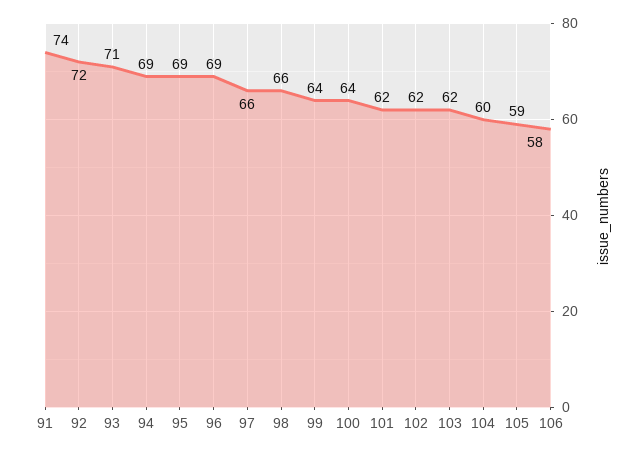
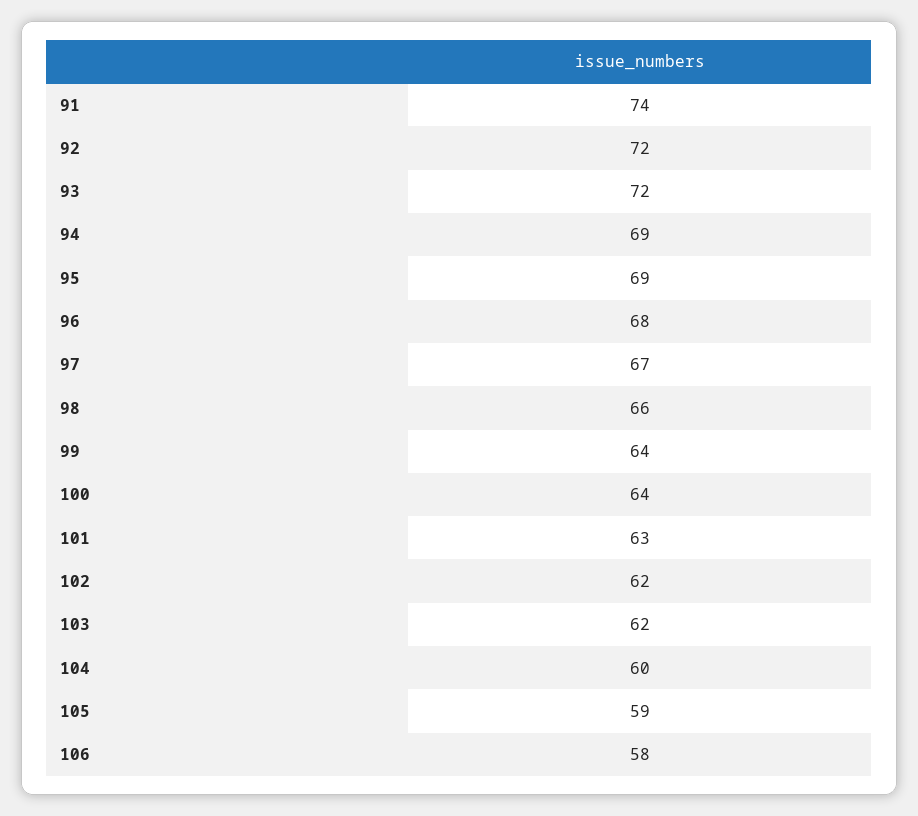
93: 71 -> 72
96: 69 -> 68
97: 66 -> 67
101: 62 -> 63

